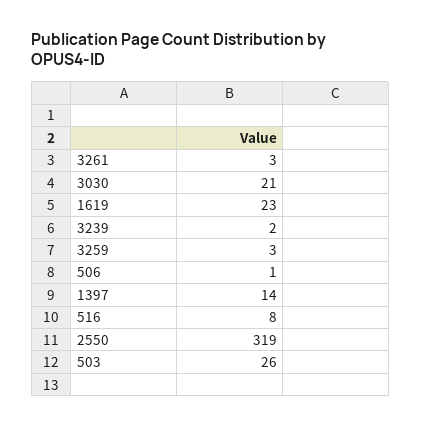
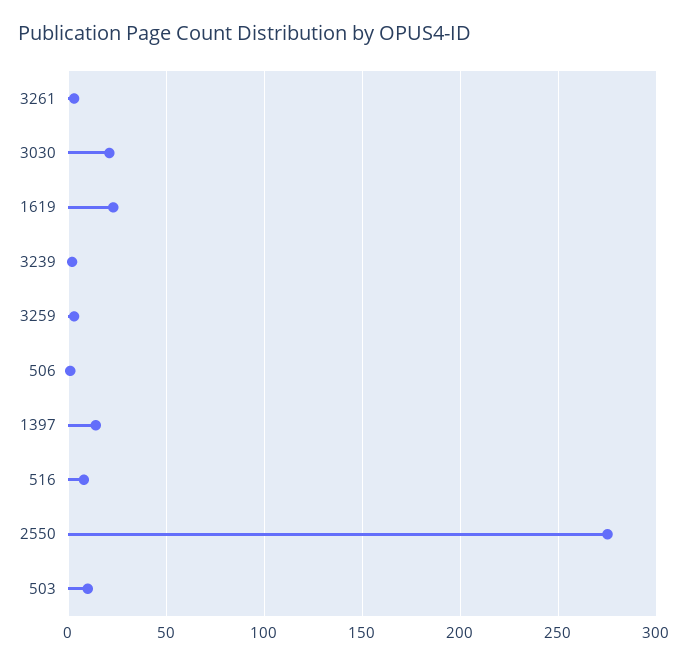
2550: 319 -> 275
503: 26 -> 10

